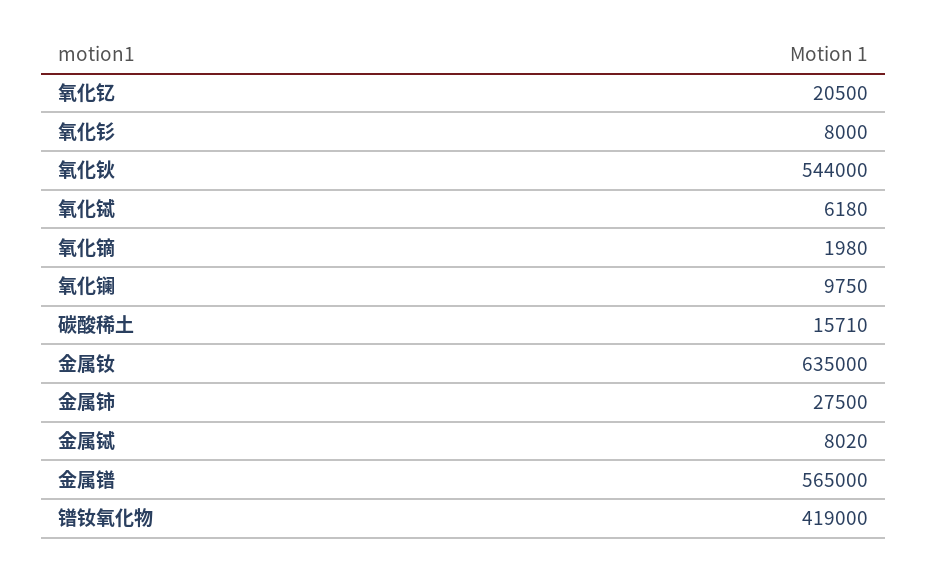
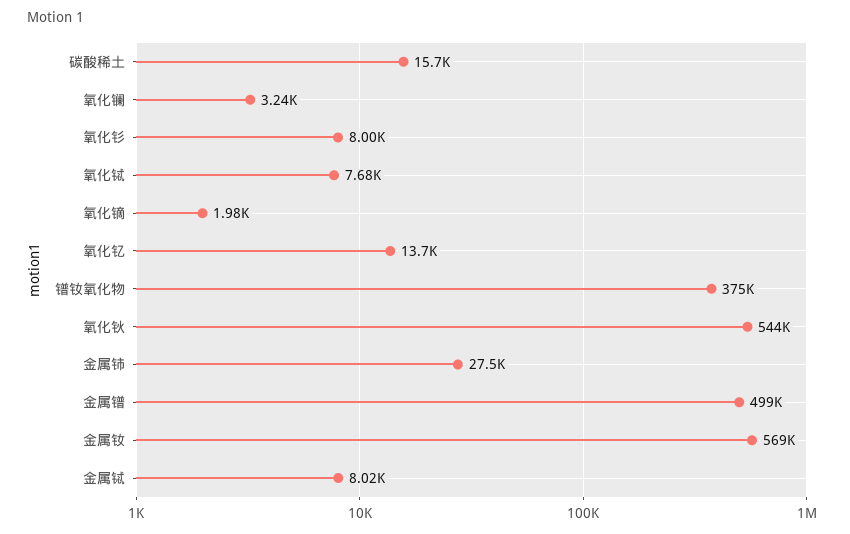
氧化钇: 20500 -> 13700
氧化铽: 6180 -> 7680
氧化镧: 9750 -> 3240
金属钕: 635000 -> 569000
金属镨: 565000 -> 499000
镨钕氧化物: 419000 -> 375000

